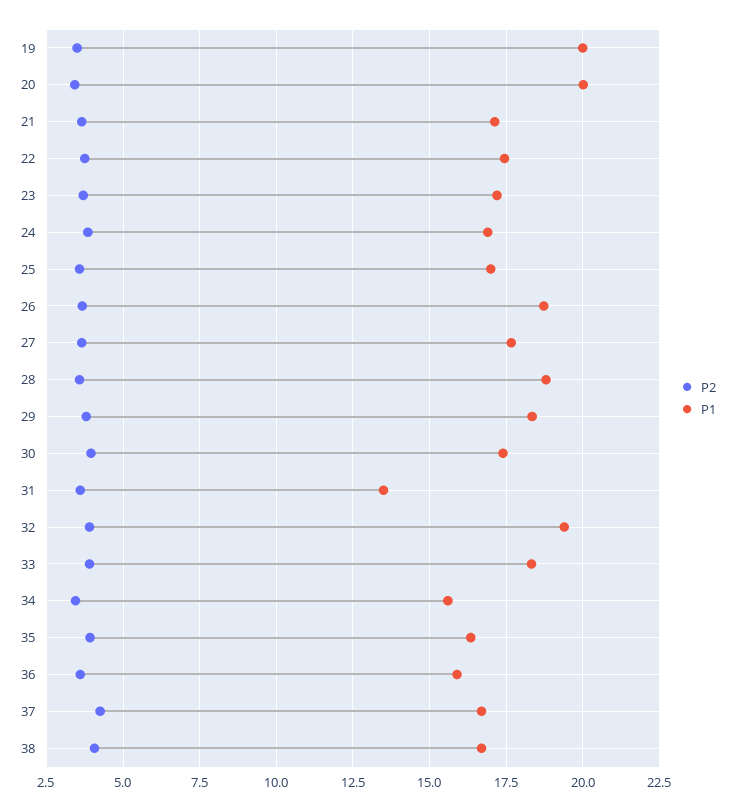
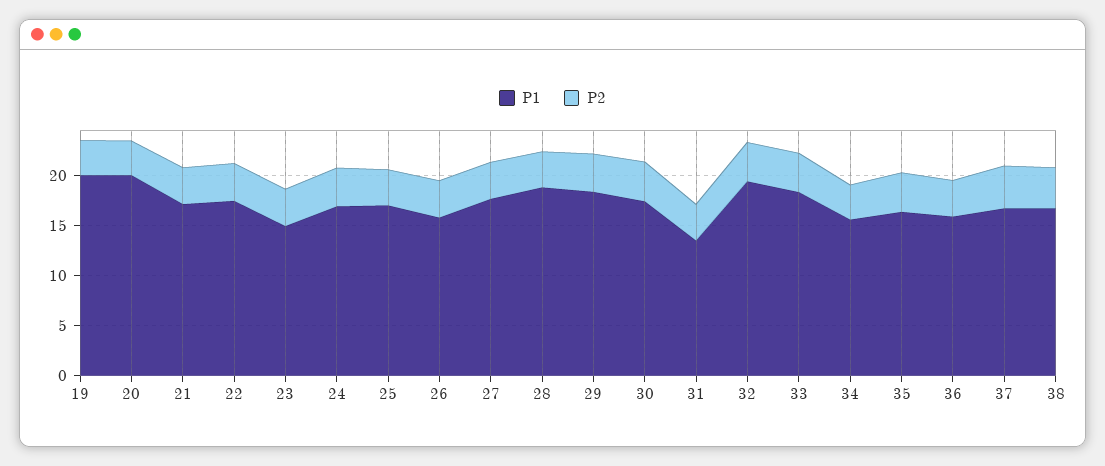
P1, 23: 17.25 -> 15
P1, 26: 18.75 -> 16

